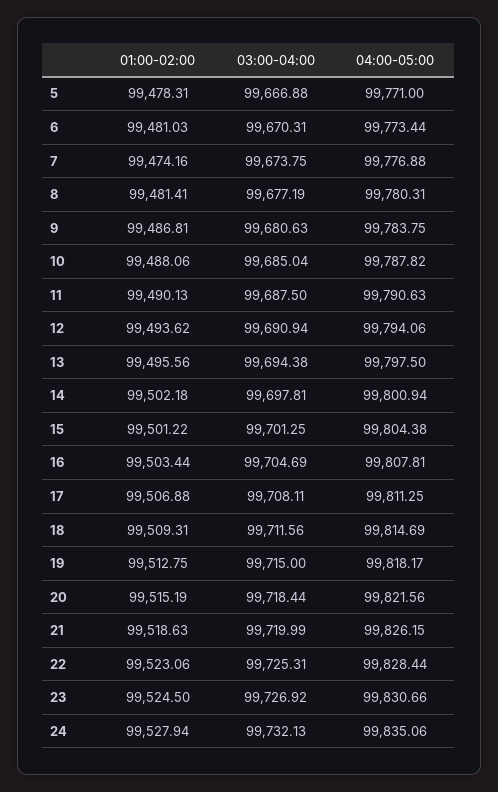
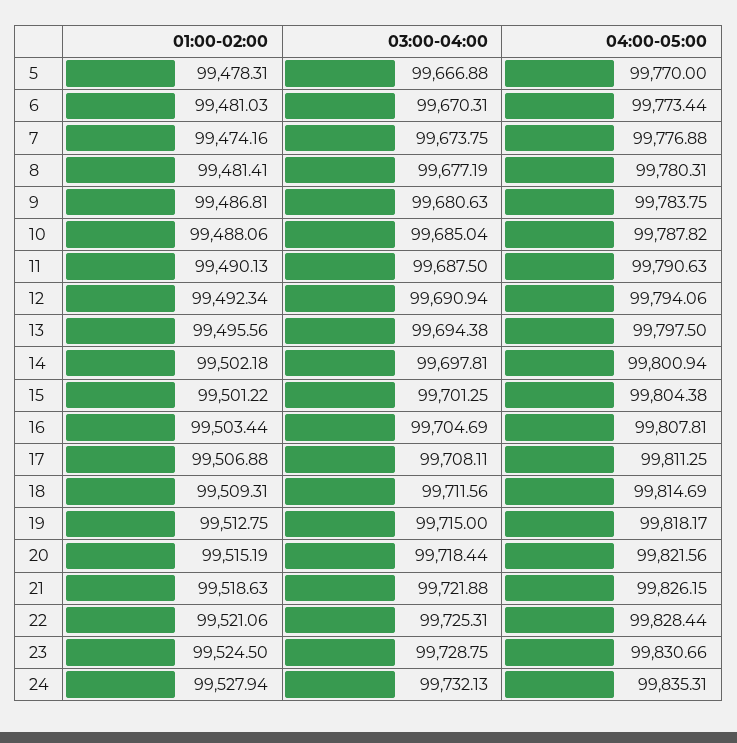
04:00-05:00, 5: 99771 -> 99770
01:00-02:00, 12: 99493.62 -> 99492.34
03:00-04:00, 21: 99719.99 -> 99721.88
01:00-02:00, 22: 99523.06 -> 99521.06
03:00-04:00, 23: 99726.92 -> 99728.75
04:00-05:00, 24: 99835.06 -> 99835.31

